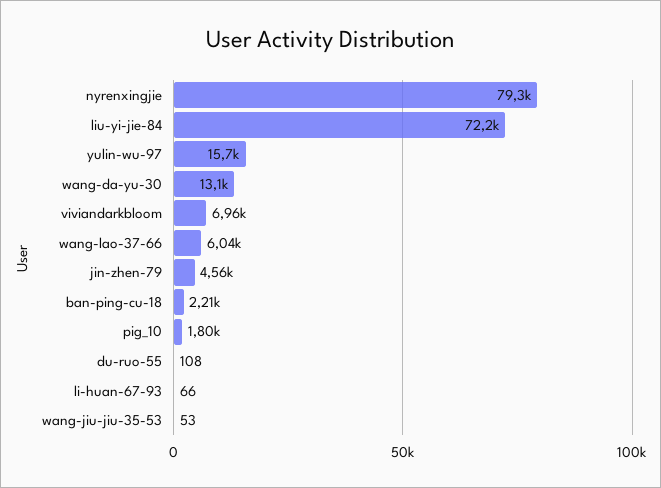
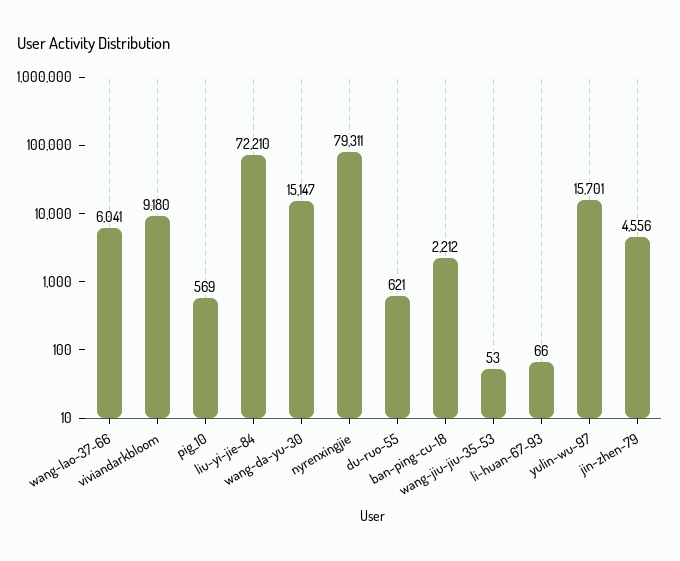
wang-da-yu-30: 13100 -> 15147
viviandarkbloom: 6960 -> 9180
pig_10: 1800 -> 569
du-ruo-55: 108 -> 621

